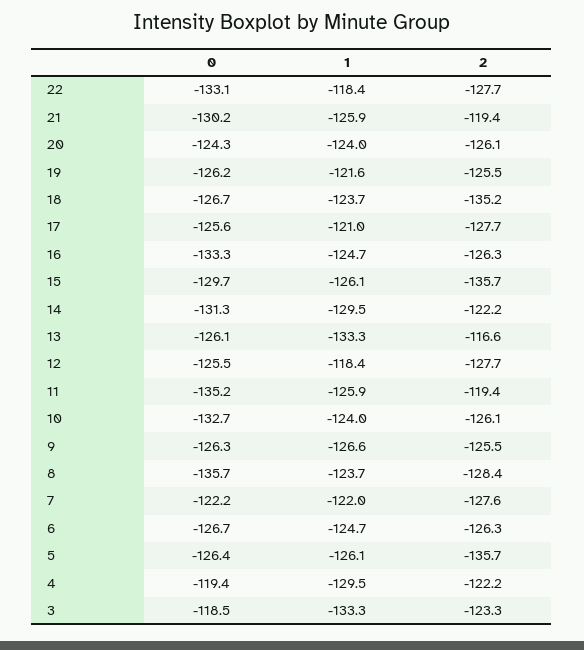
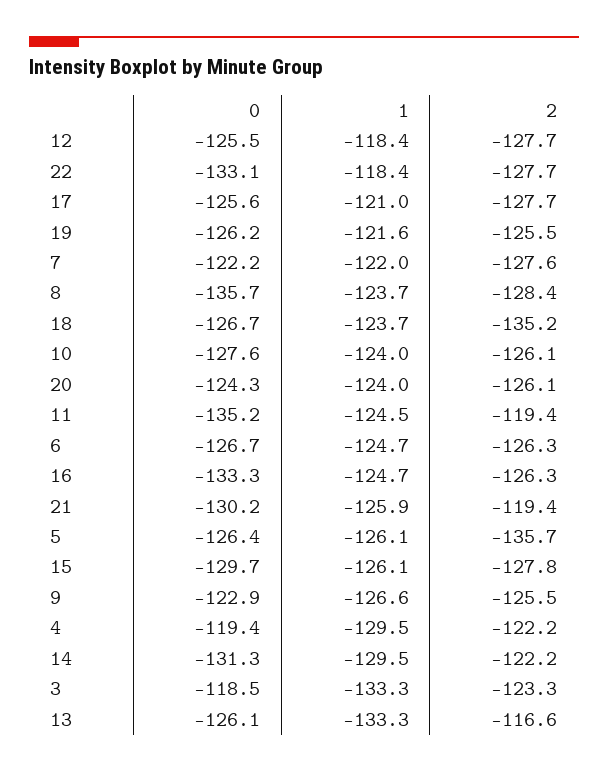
2, 15: -135.7 -> -127.8
1, 11: -125.9 -> -124.5
0, 10: -132.7 -> -127.6
0, 9: -126.3 -> -122.9

